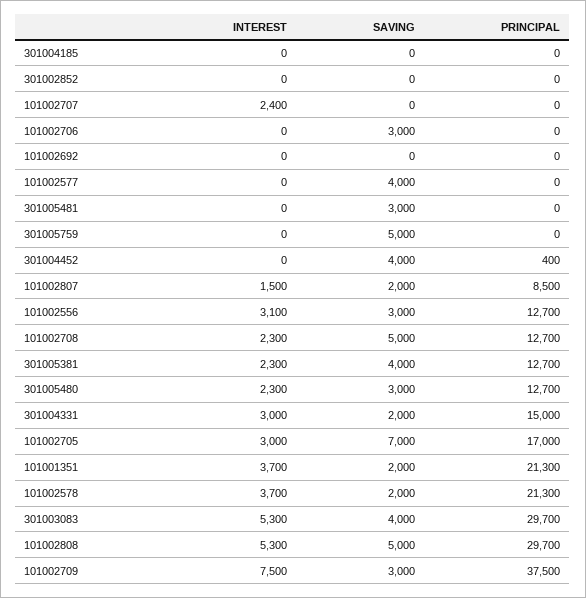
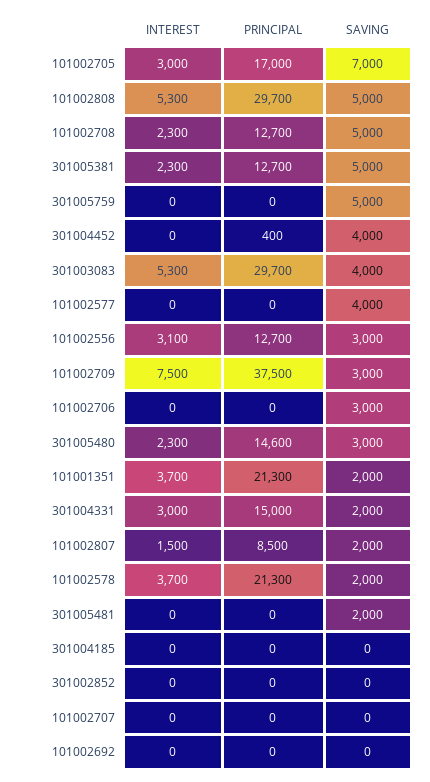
INTEREST, 101002707: 2400 -> 0
SAVING, 301005481: 3000 -> 2000
SAVING, 301005381: 4000 -> 5000
PRINCIPAL, 301005480: 12700 -> 14600

